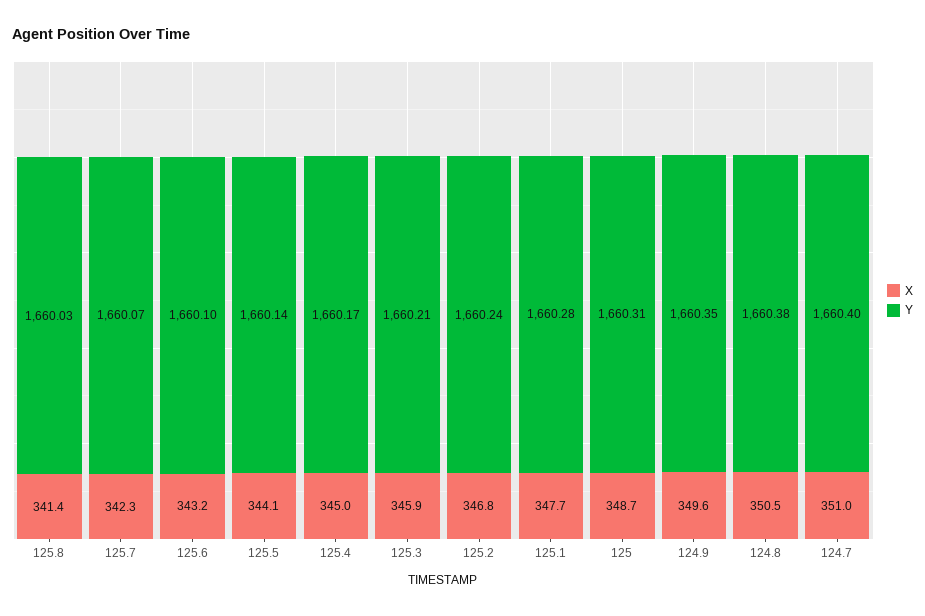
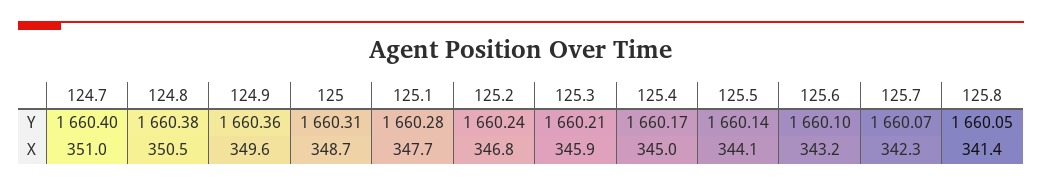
Y, 125.8: 1660.03 -> 1660.05
Y, 124.9: 1660.35 -> 1660.36

